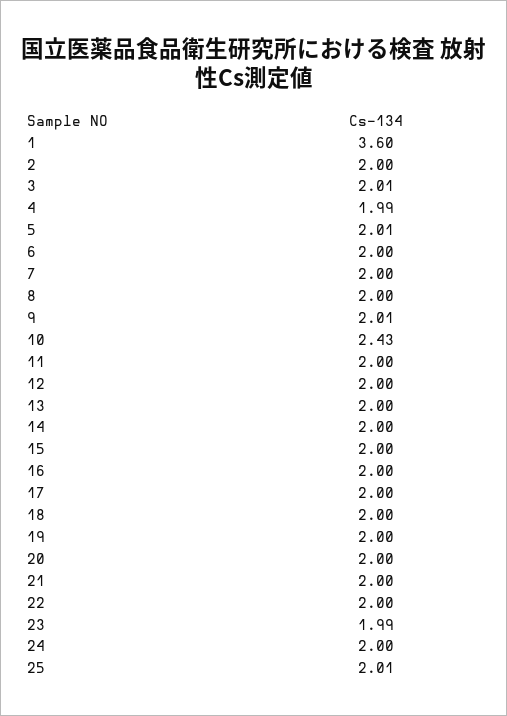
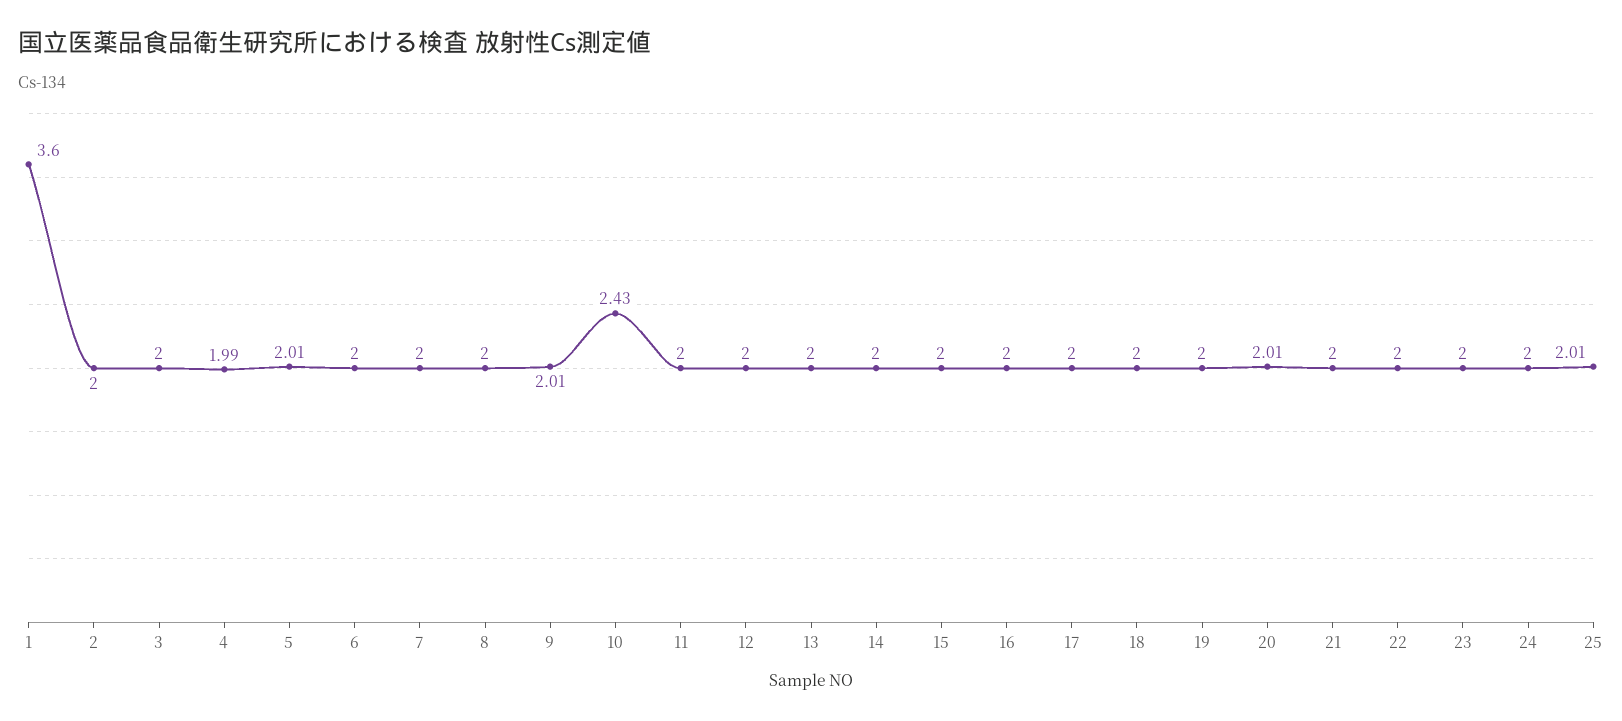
3: 2.01 -> 2
20: 2 -> 2.01
23: 1.99 -> 2

